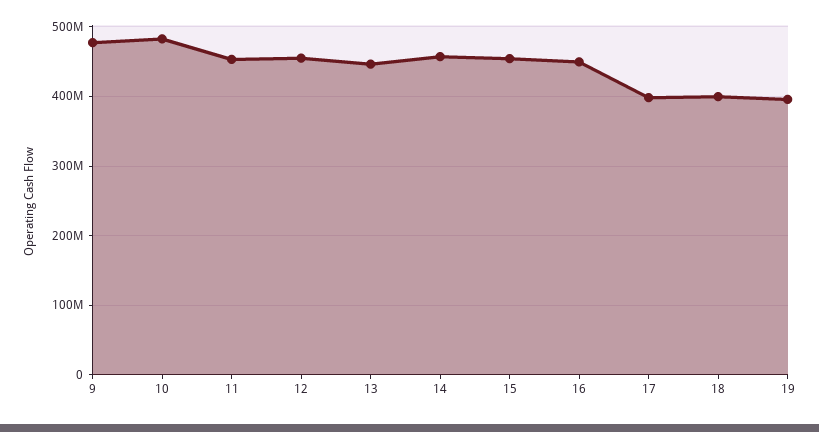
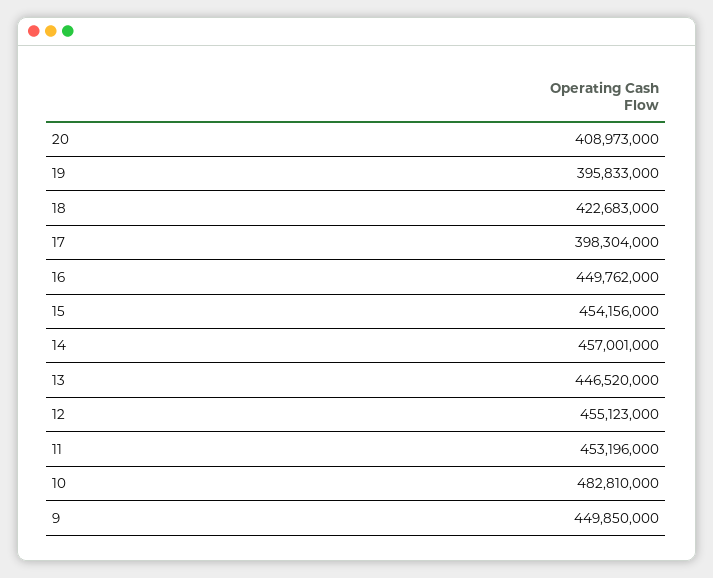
9: 480000000 -> 449850000
18: 400000000 -> 422683000
20: none -> 408973000

